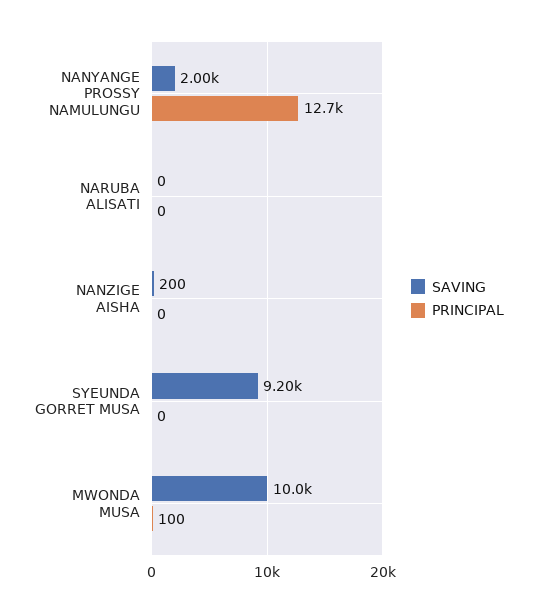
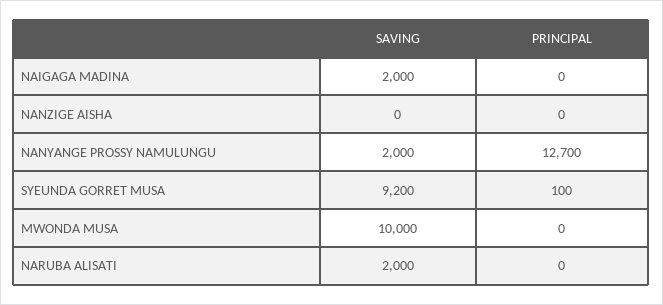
SAVING, NARUBA ALISATI: 0 -> 2000
SAVING, NANZIGE AISHA: 200 -> 0
PRINCIPAL, SYEUNDA GORRET MUSA: 0 -> 100
PRINCIPAL, MWONDA MUSA: 100 -> 0
SAVING, NAIGAGA MADINA: none -> 2000
PRINCIPAL, NAIGAGA MADINA: none -> 0

